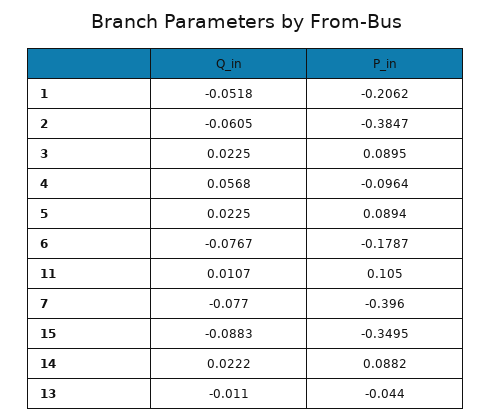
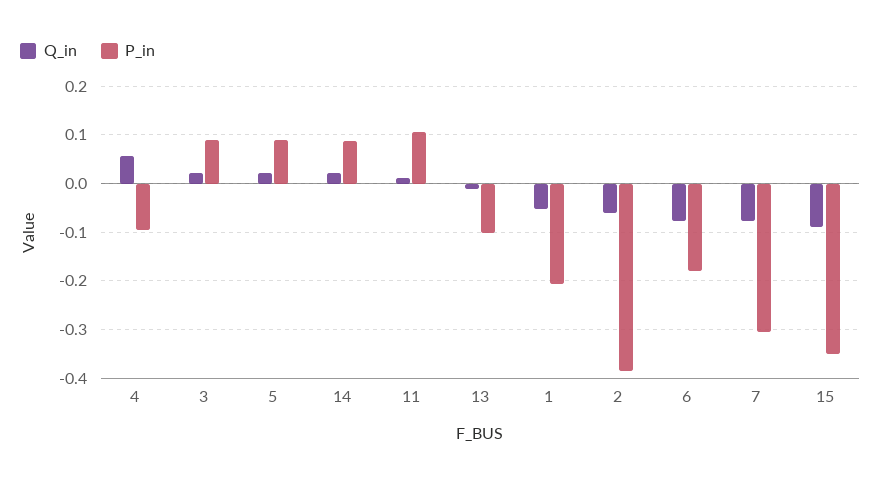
P_in, 7: -0.396 -> -0.3
P_in, 13: -0.044 -> -0.1

